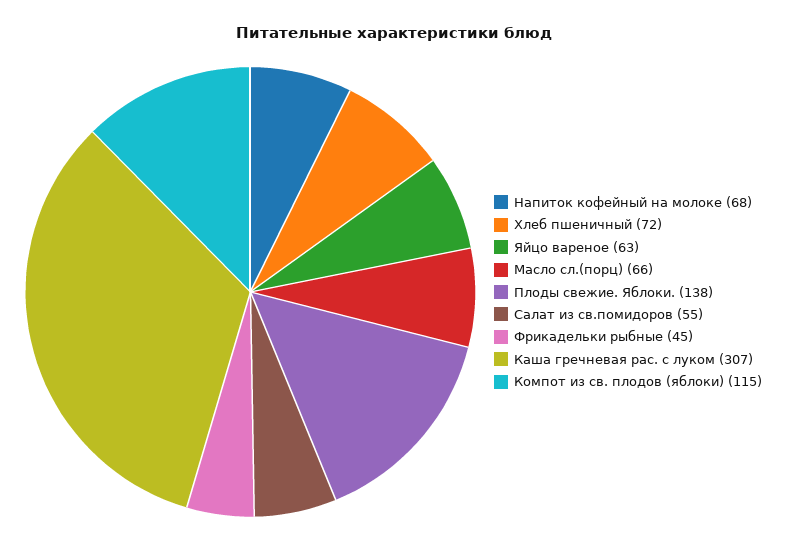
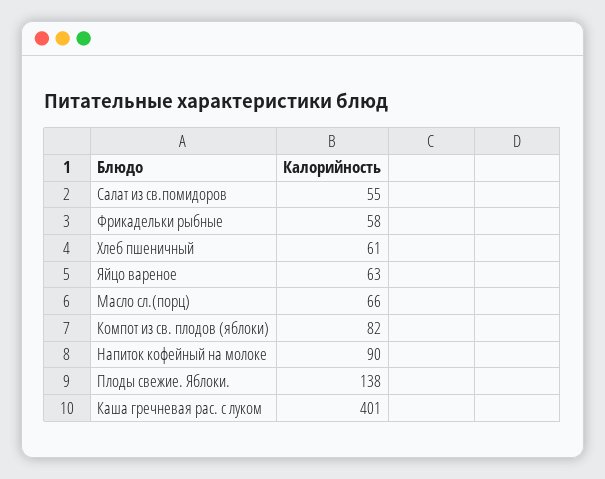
Напиток кофейный на молоке: 68 -> 90
Хлеб пшеничный: 72 -> 61
Фрикадельки рыбные: 45 -> 58
Каша гречневая рас. с луком: 307 -> 401
Компот из св. плодов (яблоки): 115 -> 82

